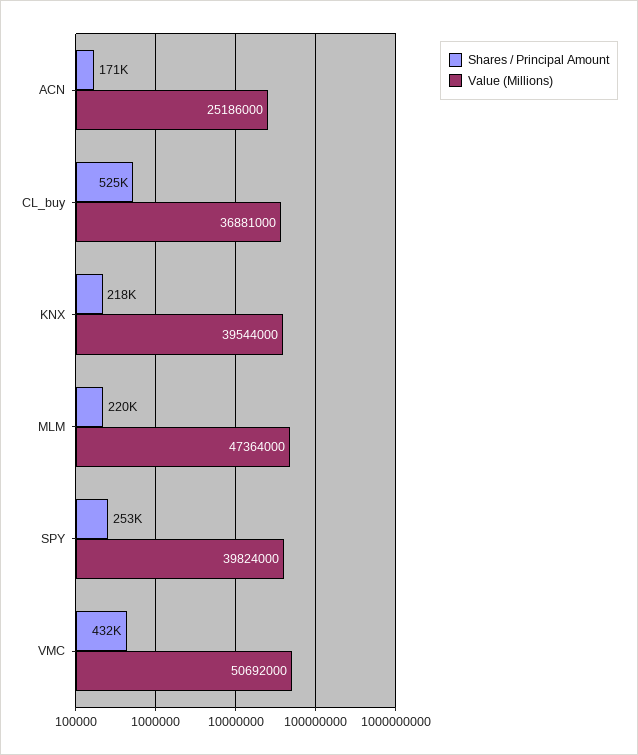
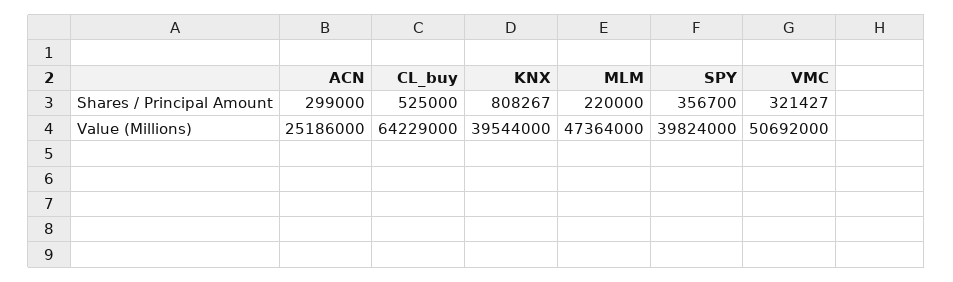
Shares / Principal Amount, ACN: 171000 -> 299000
Value (Millions), CL_buy: 36881000 -> 64229000
Shares / Principal Amount, KNX: 218000 -> 808267
Shares / Principal Amount, SPY: 253000 -> 356700
Shares / Principal Amount, VMC: 432000 -> 321427

